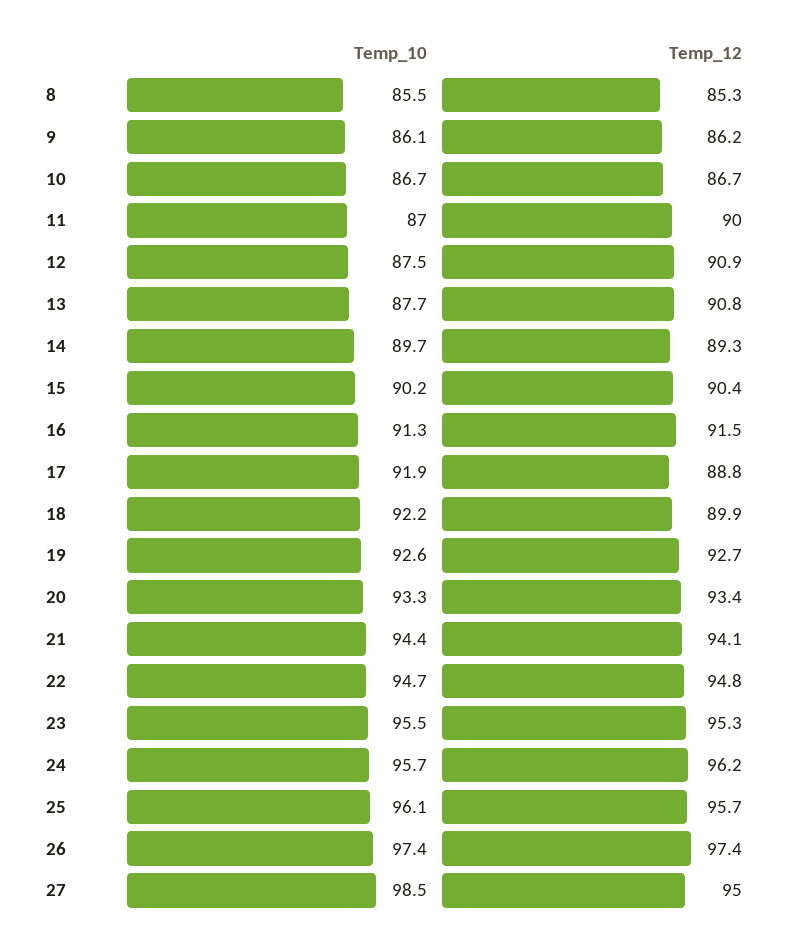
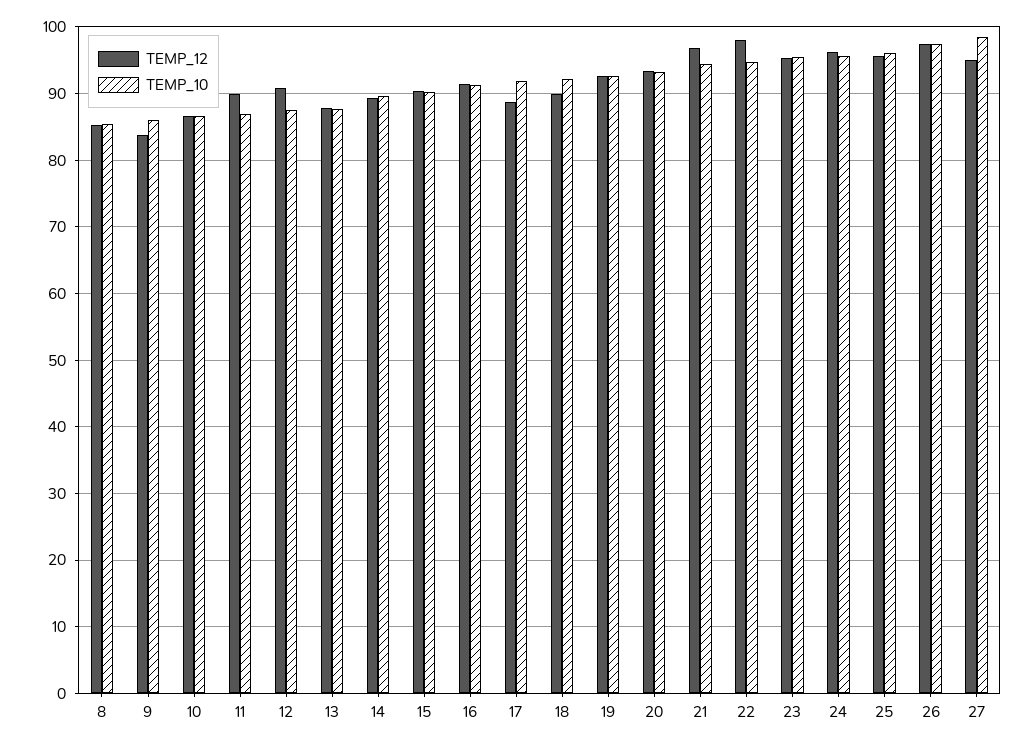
Temp_12, 9: 86.2 -> 84
Temp_12, 13: 90.8 -> 88
Temp_12, 21: 94.1 -> 97
Temp_12, 22: 94.8 -> 98

